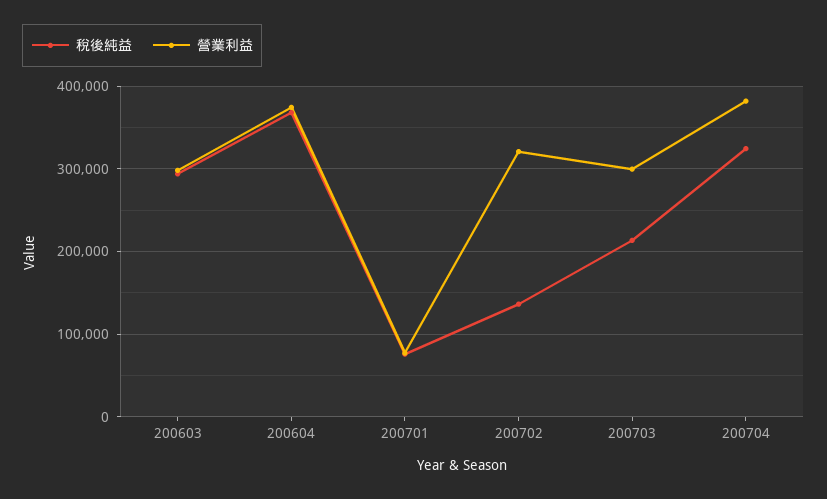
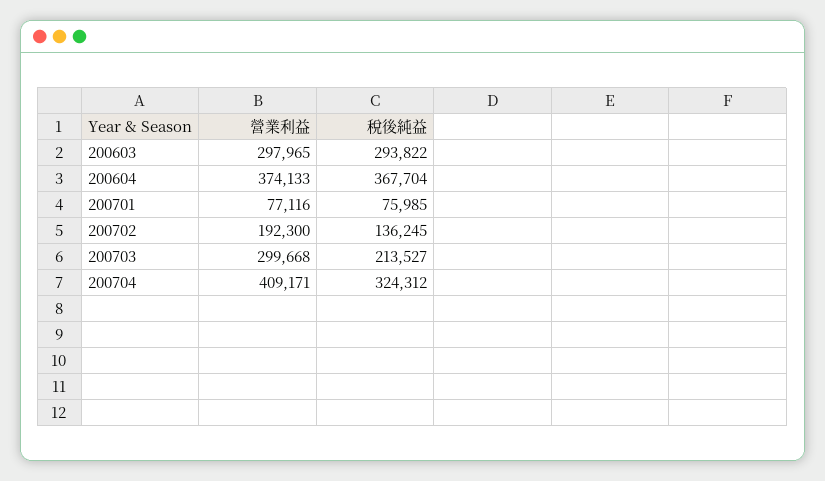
營業利益, 200702: 320000 -> 192300
營業利益, 200704: 380000 -> 409171

